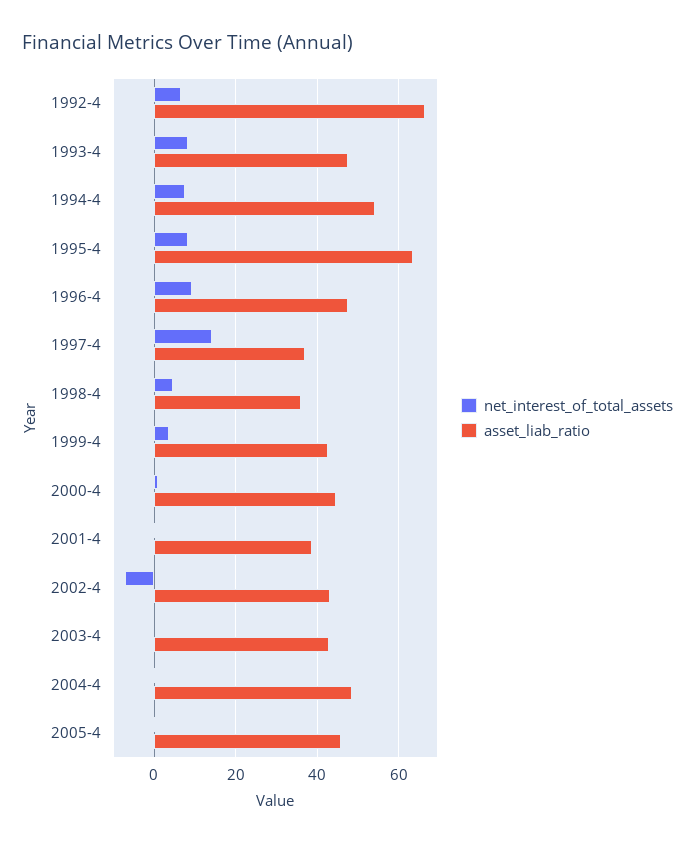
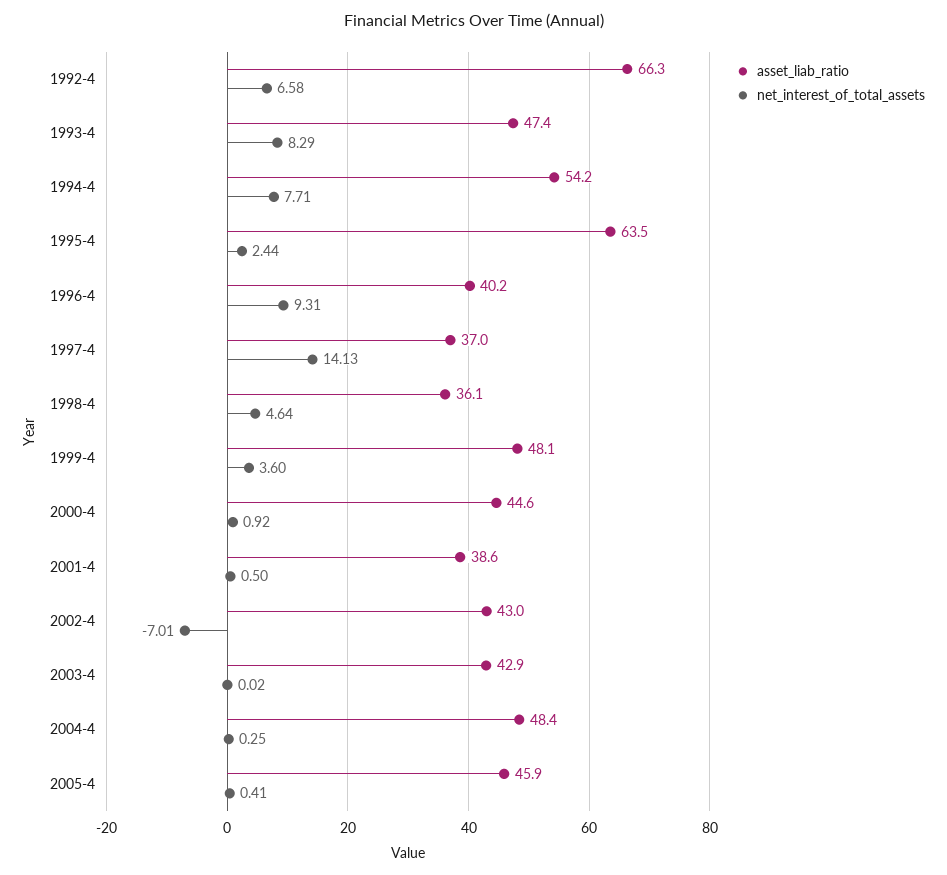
net_interest_of_total_assets, 1995-4: 8 -> 2.44
asset_liab_ratio, 1996-4: 48 -> 40.2
asset_liab_ratio, 1999-4: 42 -> 48.1

